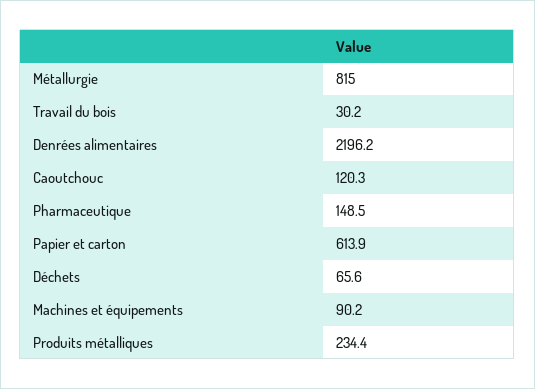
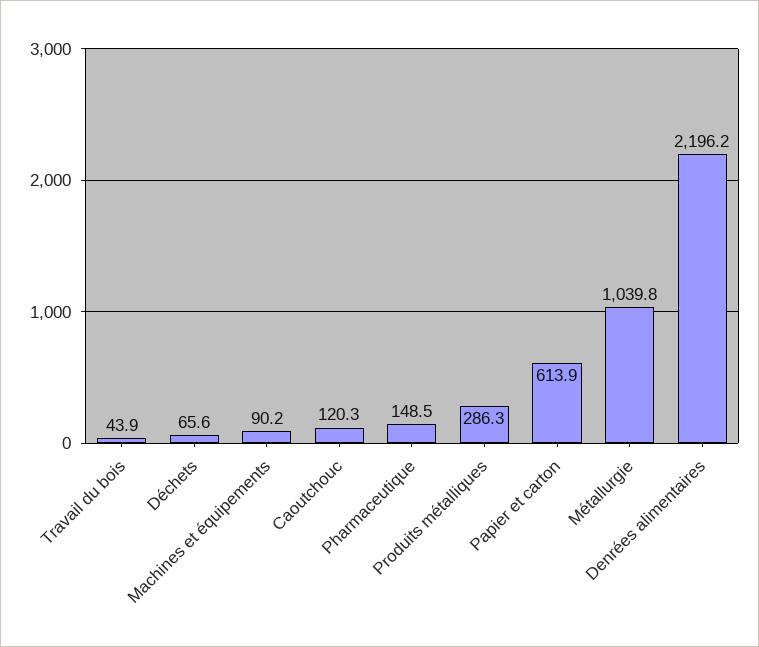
Métallurgie: 815 -> 1039.8
Travail du bois: 30.2 -> 43.9
Produits métalliques: 234.4 -> 286.3

